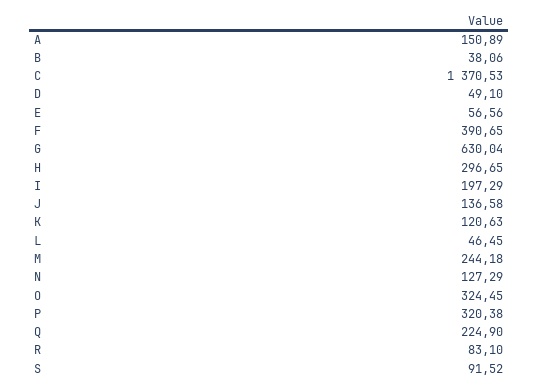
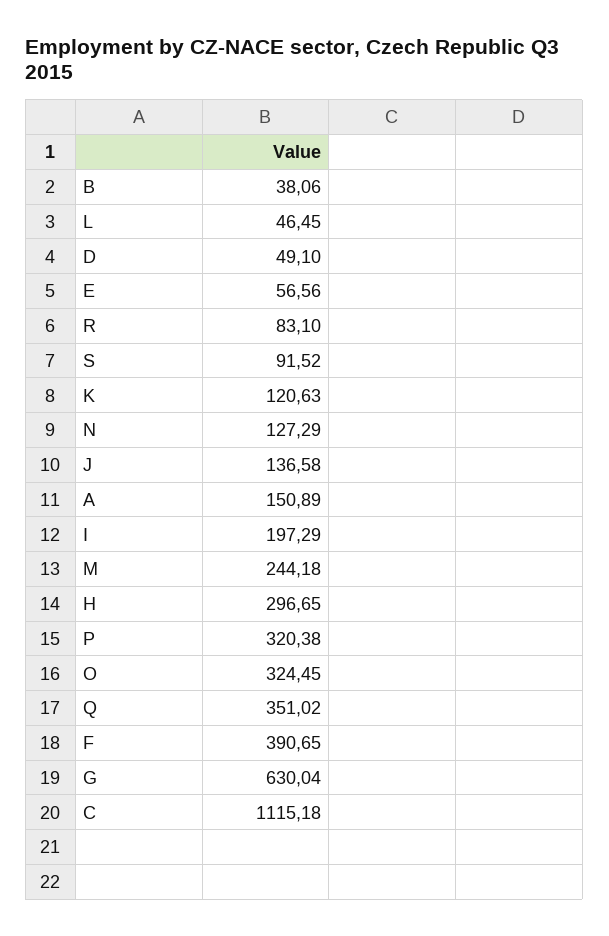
C: 1370.53 -> 1115.18
Q: 224.9 -> 351.02

